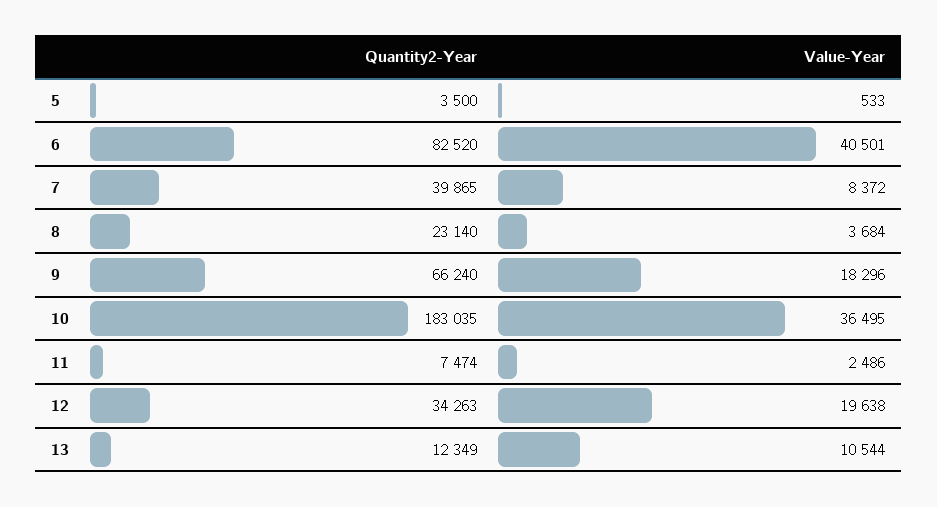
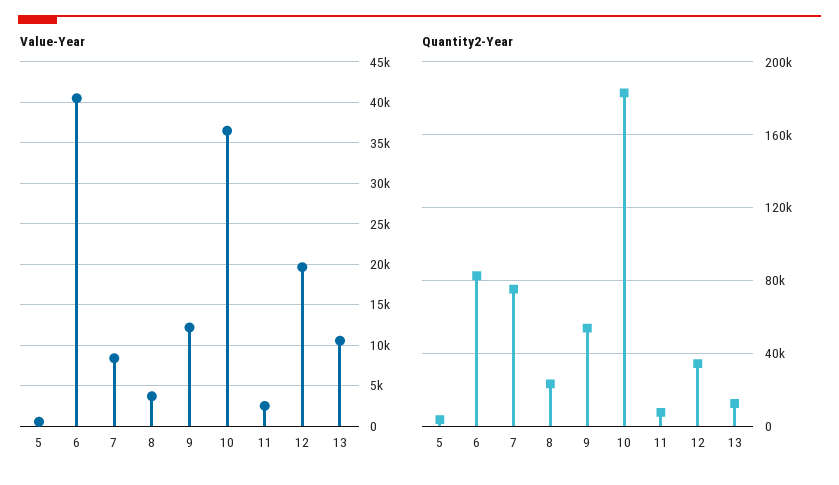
Quantity2-Year, 7: 39865 -> 75000
Quantity2-Year, 9: 66240 -> 55000
Value-Year, 9: 18296 -> 12000

